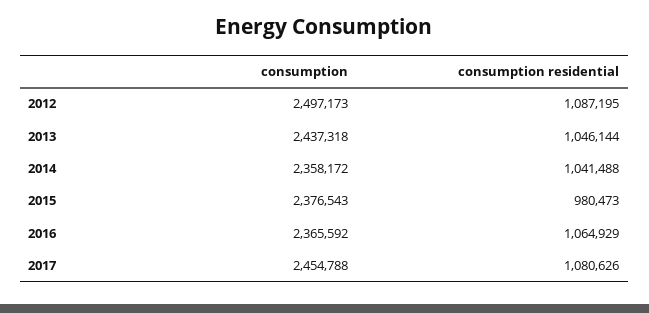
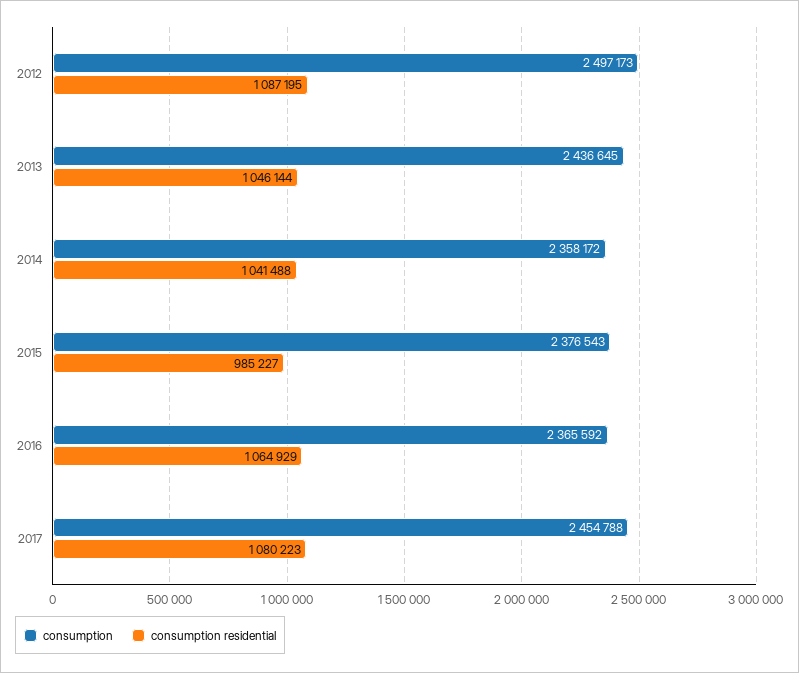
consumption, 2013: 2437318 -> 2436645
consumption residential, 2015: 980473 -> 985227
consumption residential, 2017: 1080626 -> 1080223

